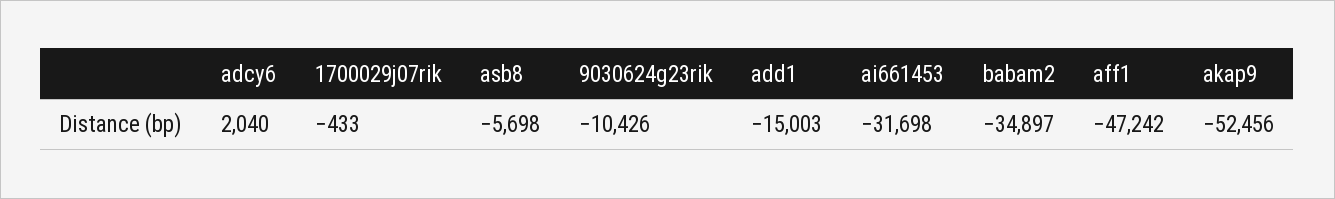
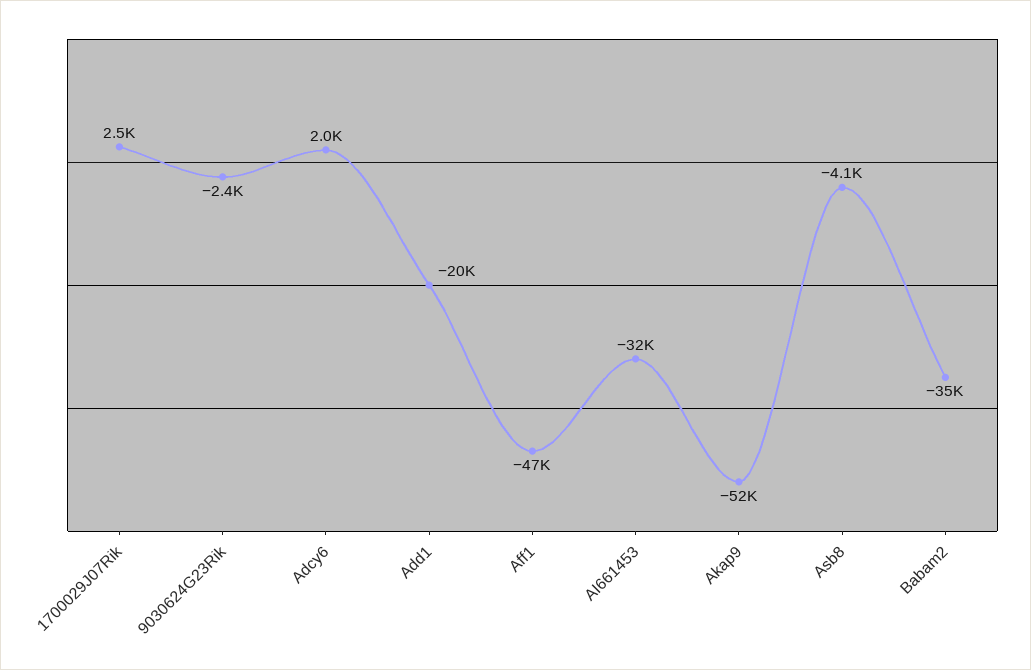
1700029j07rik: -433 -> 2500
asb8: -5698 -> -4100
9030624g23rik: -10426 -> -2400
add1: -15003 -> -20000

